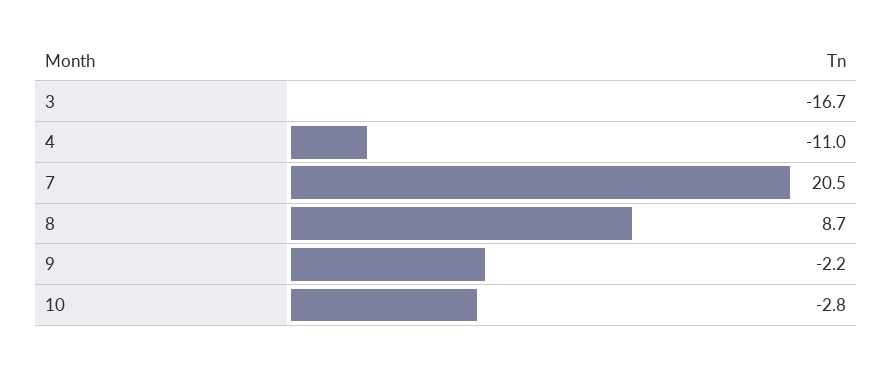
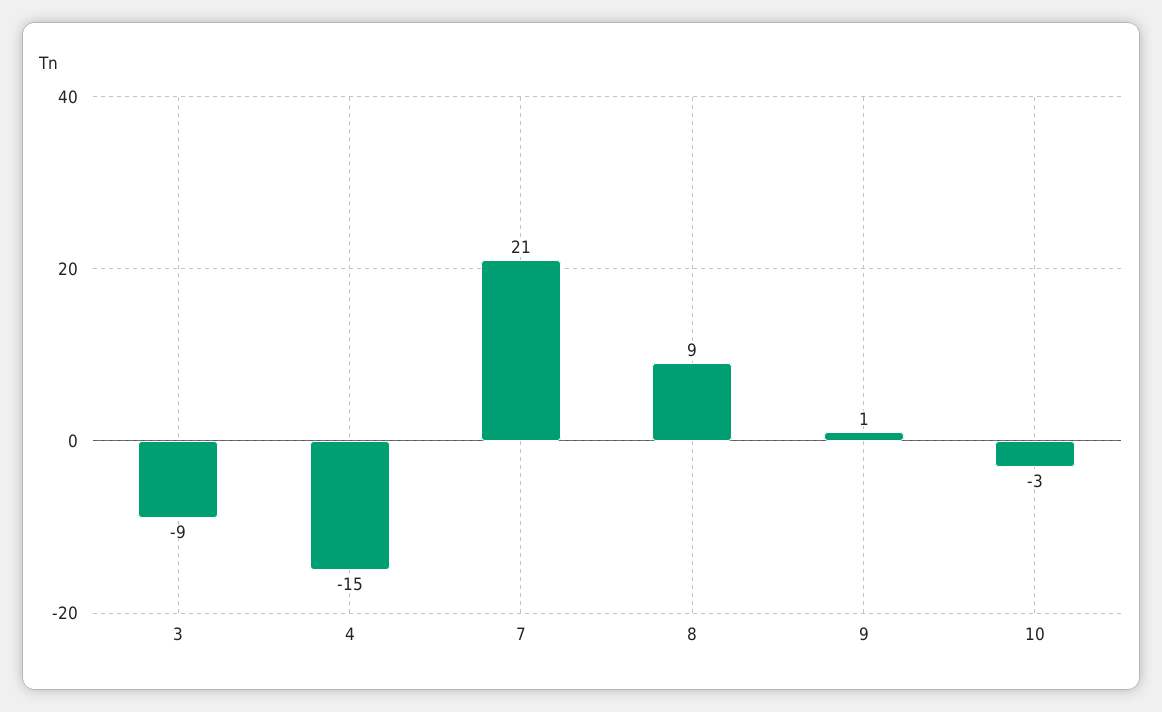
3: -16.7 -> -9
4: -11 -> -15
9: -2.2 -> 1

